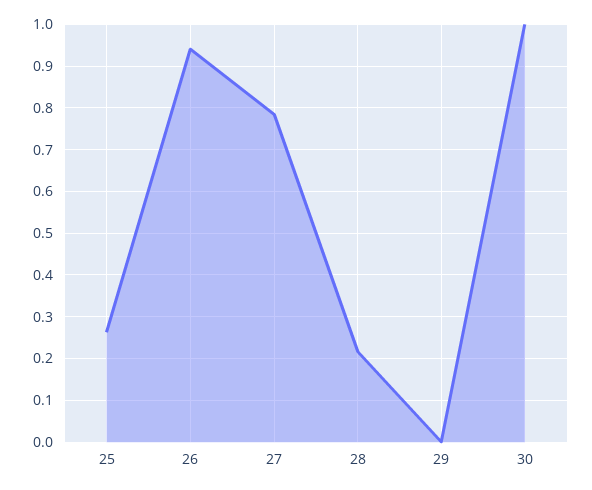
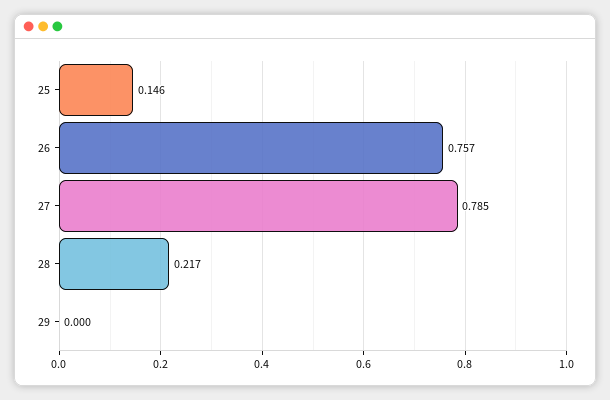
25: 0.26 -> 0.146
26: 0.94 -> 0.757
30: 1 -> none

